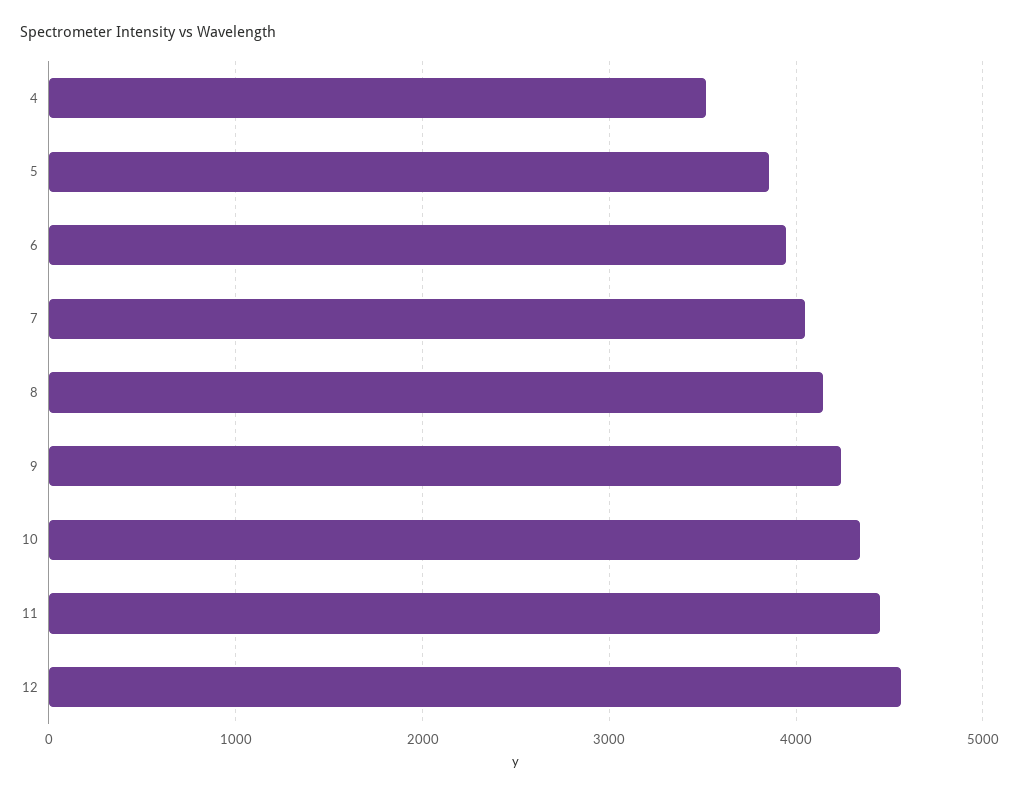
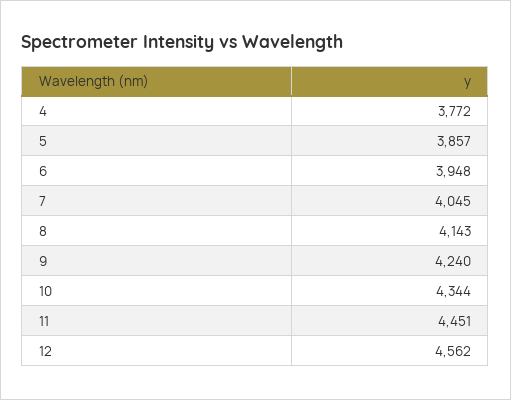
4: 3500 -> 3772

